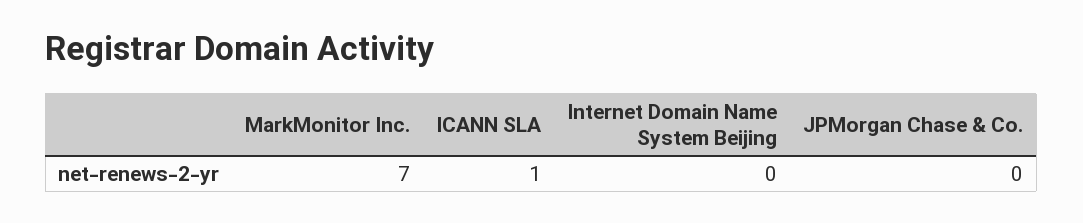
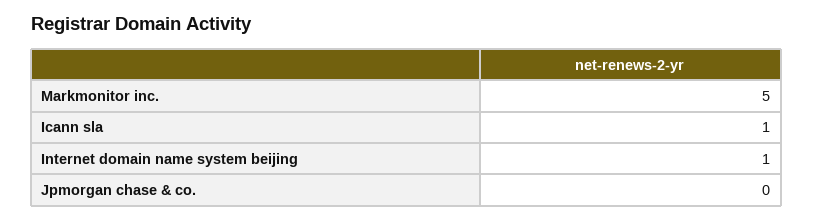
MarkMonitor Inc.: 7 -> 5
Internet Domain Name System Beijing: 0 -> 1

